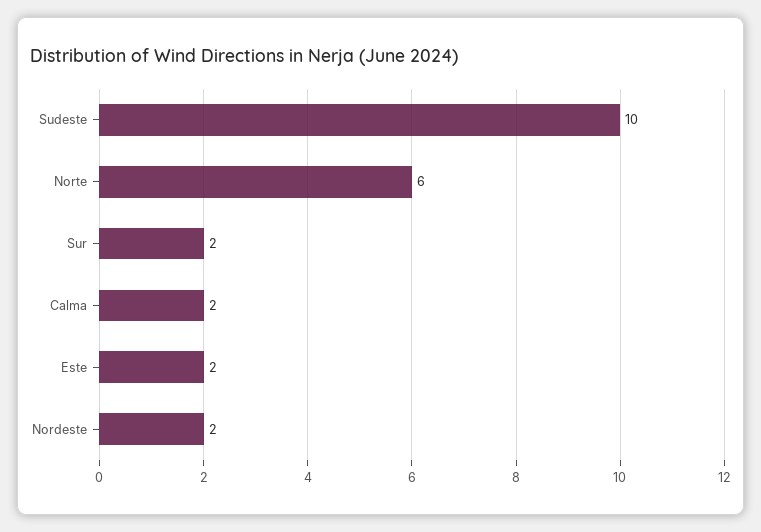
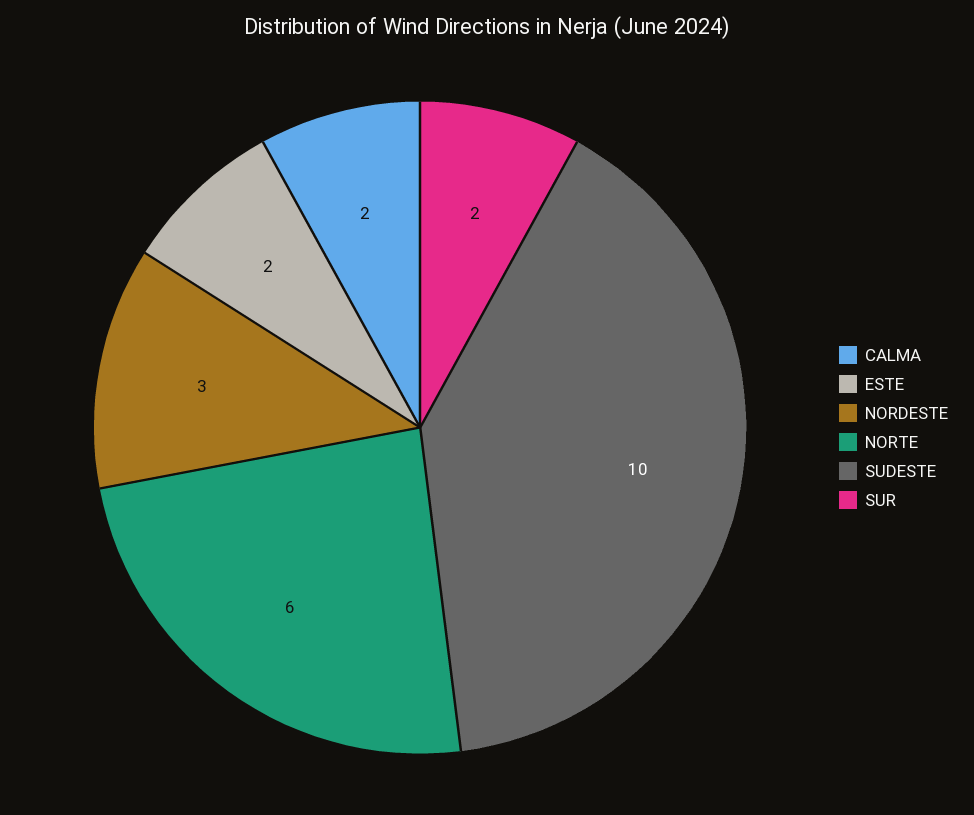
Nordeste: 2 -> 3

